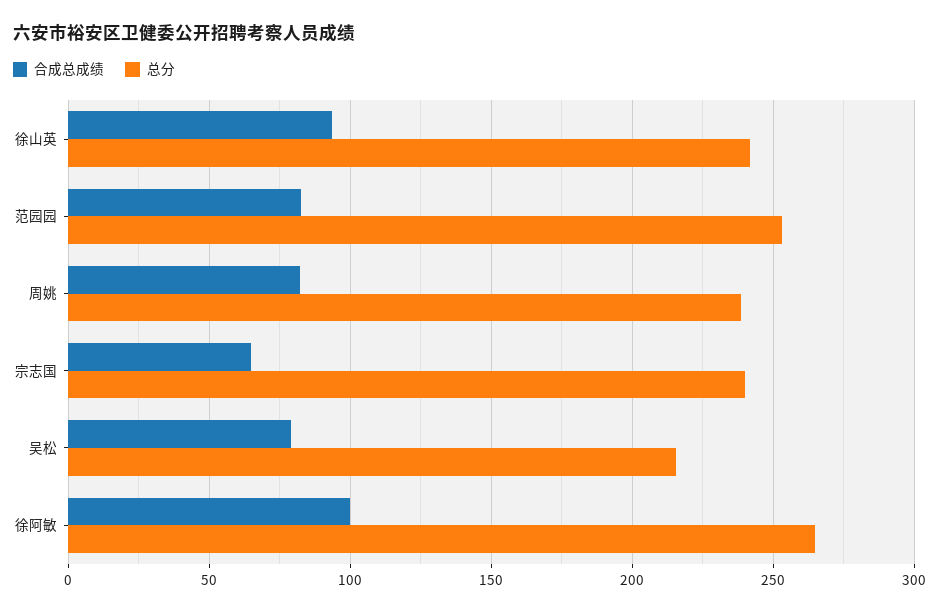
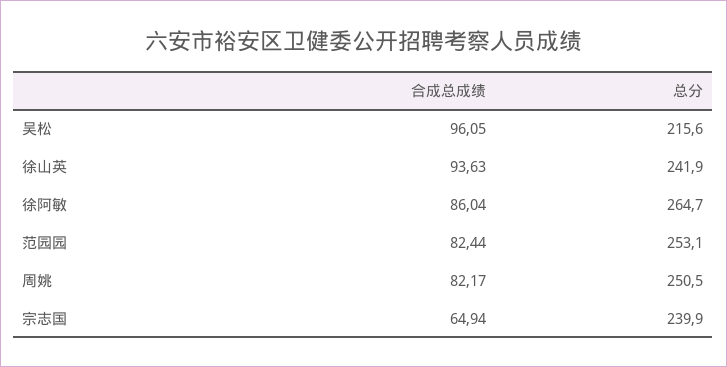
总分, 周姚: 240 -> 250.5
合成总成绩, 吴松: 80 -> 96.05
合成总成绩, 徐阿敏: 100 -> 86.04

